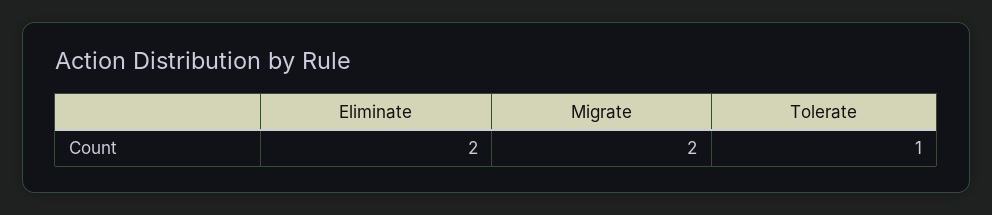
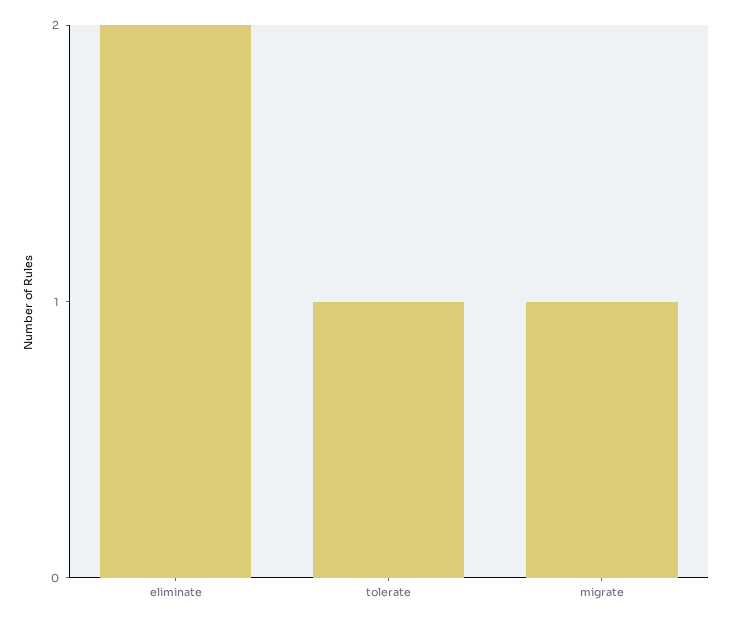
Migrate: 2 -> 1

